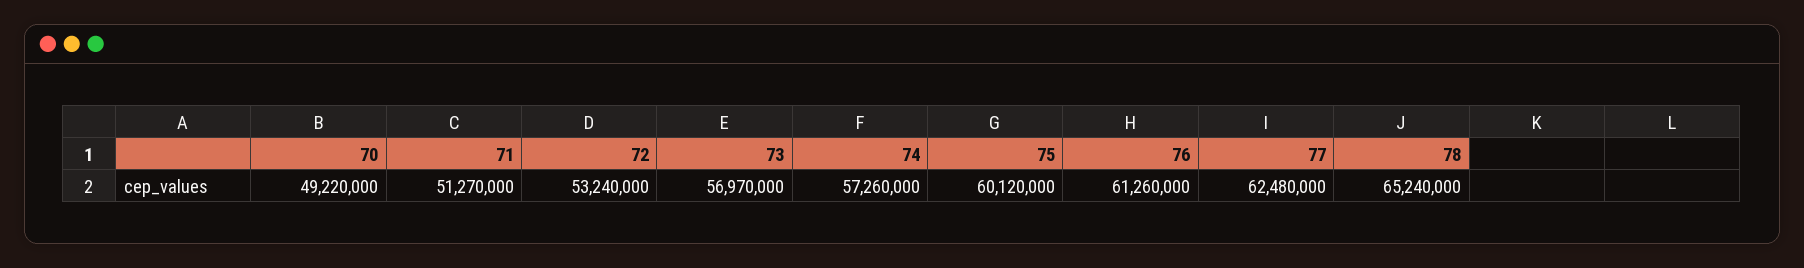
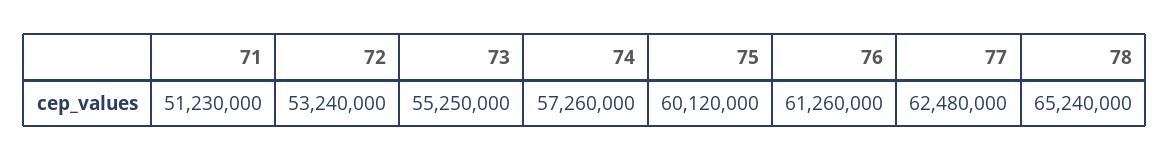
70: 49220000 -> none
71: 51270000 -> 51230000
73: 56970000 -> 55250000

